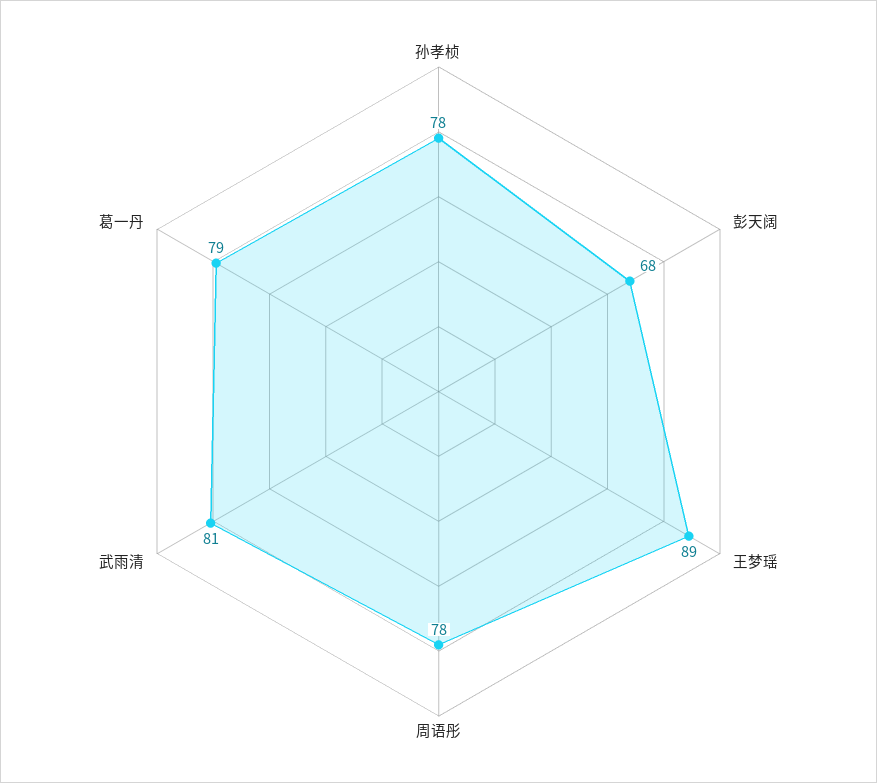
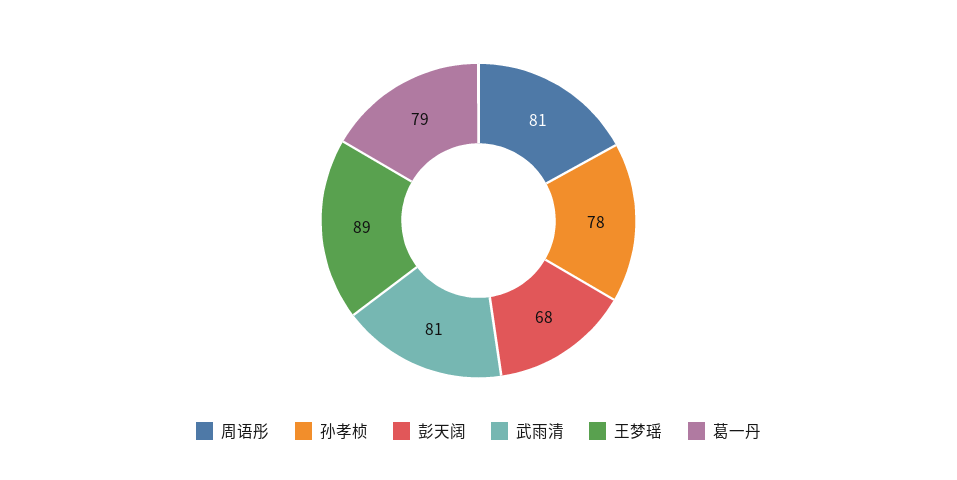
周语彤: 78 -> 81

